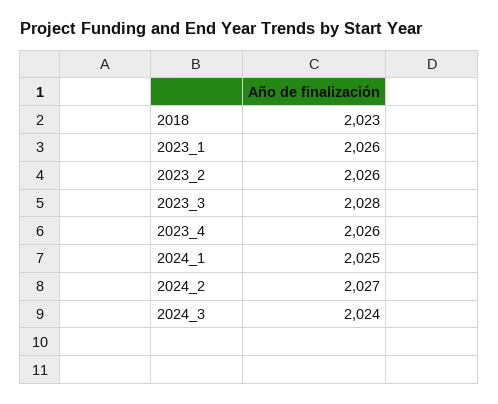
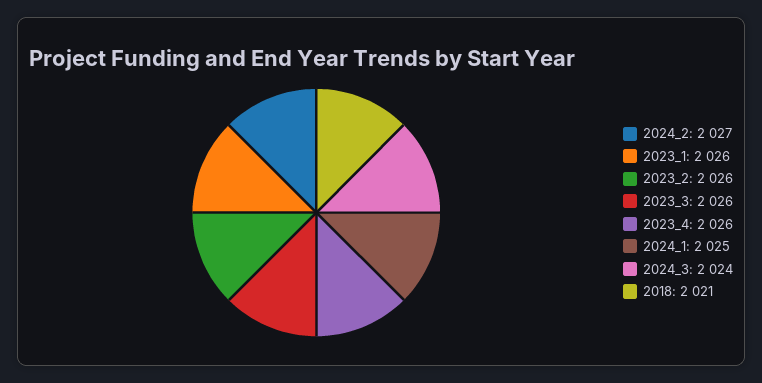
2018: 2023 -> 2021
2023_3: 2028 -> 2026

